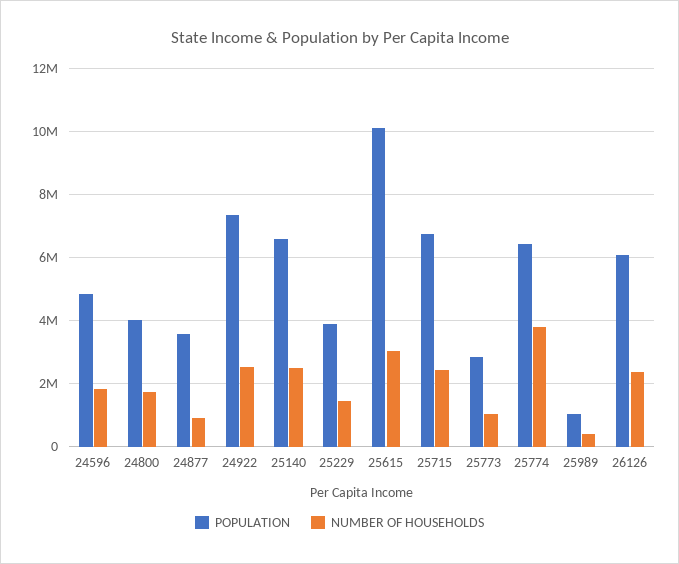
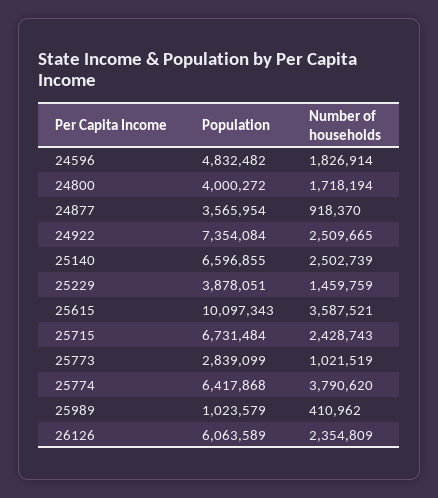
NUMBER OF HOUSEHOLDS, 25615: 3000000 -> 3587521

